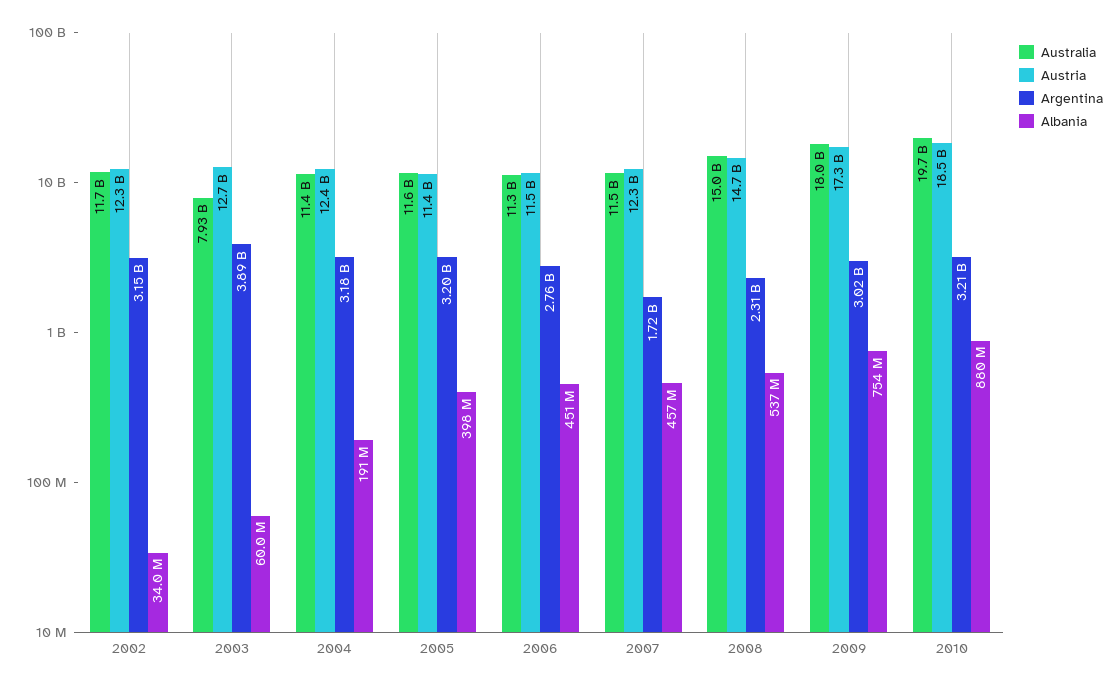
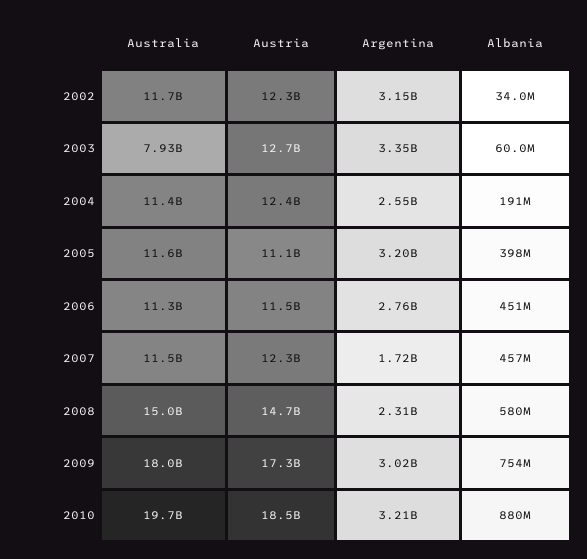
Argentina, 2003: 3890000000 -> 3350000000
Argentina, 2004: 3180000000 -> 2550000000
Austria, 2005: 11400000000 -> 11100000000
Albania, 2008: 537000000 -> 580000000

